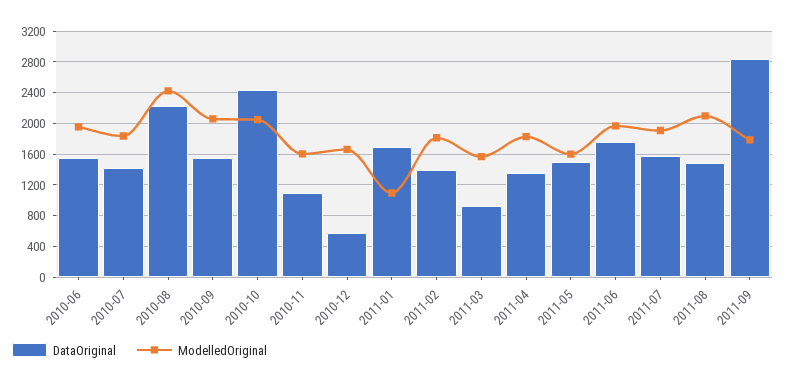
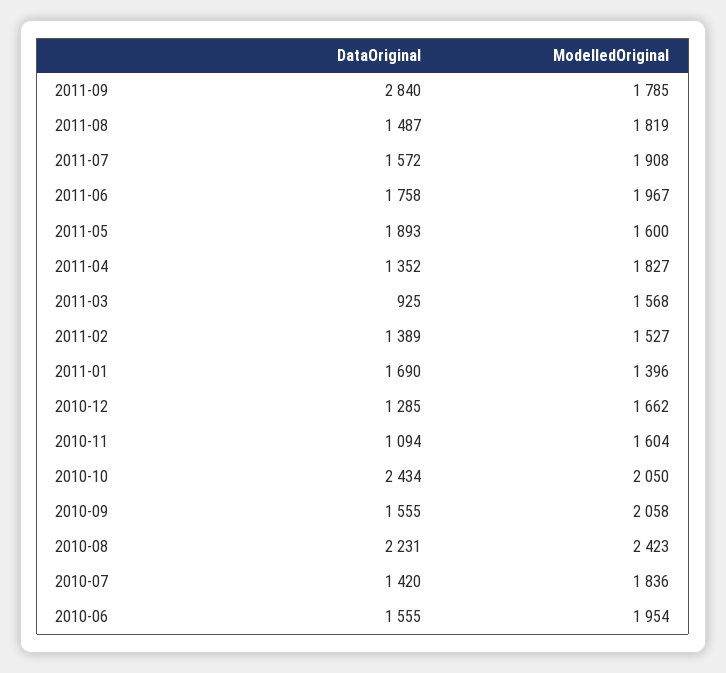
DataOriginal, 2010-12: 600 -> 1285
ModelledOriginal, 2011-01: 1100 -> 1396
ModelledOriginal, 2011-02: 1800 -> 1527
DataOriginal, 2011-05: 1500 -> 1893
ModelledOriginal, 2011-08: 2100 -> 1819

